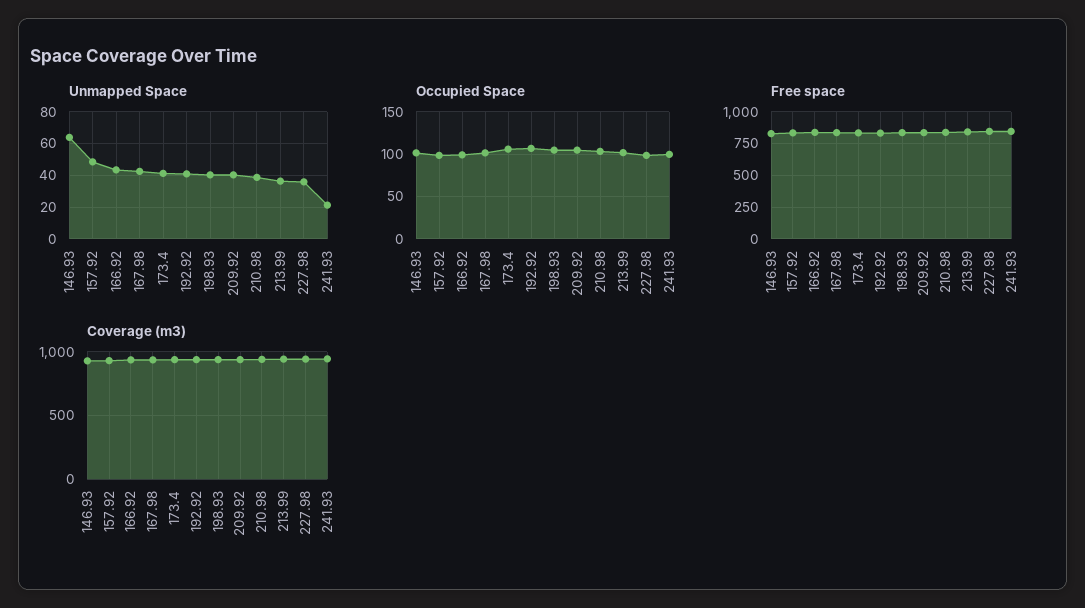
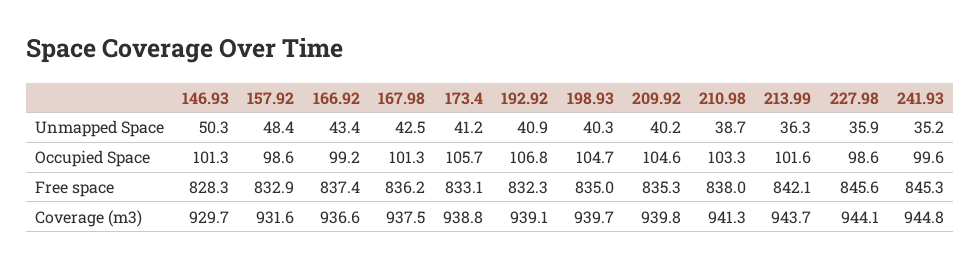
Unmapped Space, 146.93: 65 -> 50.3
Unmapped Space, 241.93: 20 -> 35.2

